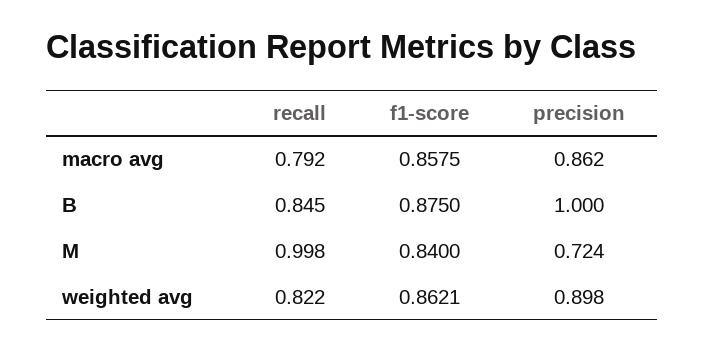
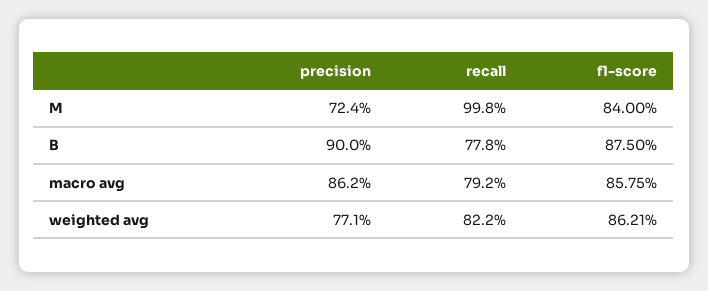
recall, B: 0.845 -> 0.778
precision, B: 1 -> 0.9
precision, weighted avg: 0.898 -> 0.771

